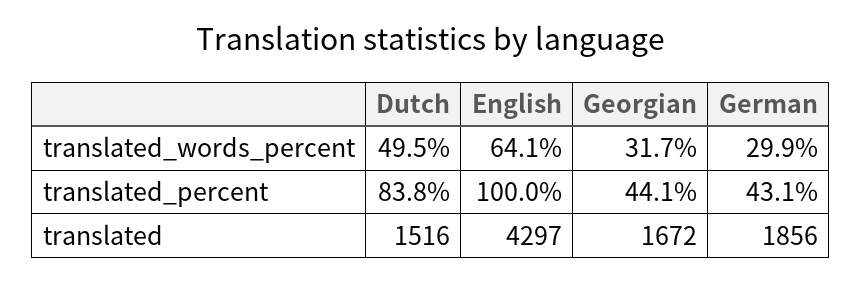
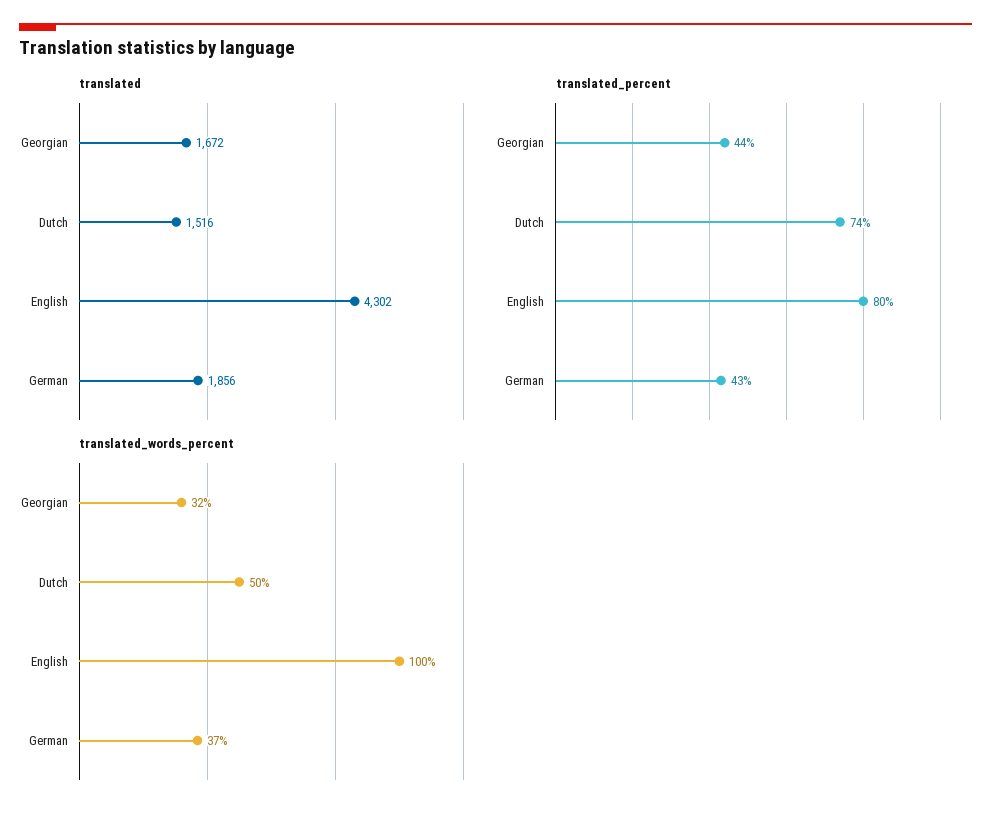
translated_words_percent, English: 64.1 -> 100
translated_words_percent, German: 29.9 -> 37
translated_percent, Dutch: 83.8 -> 74
translated_percent, English: 100 -> 80
translated, English: 4297 -> 4302

